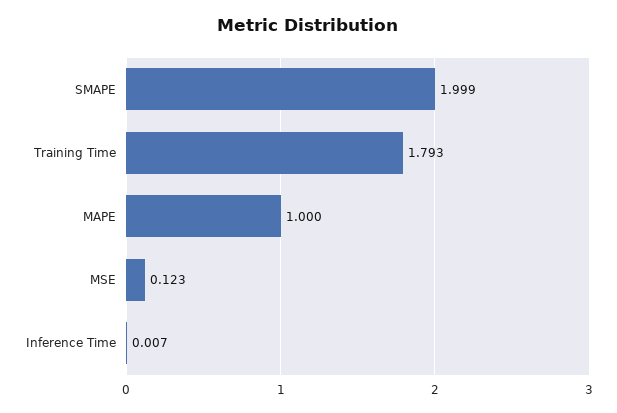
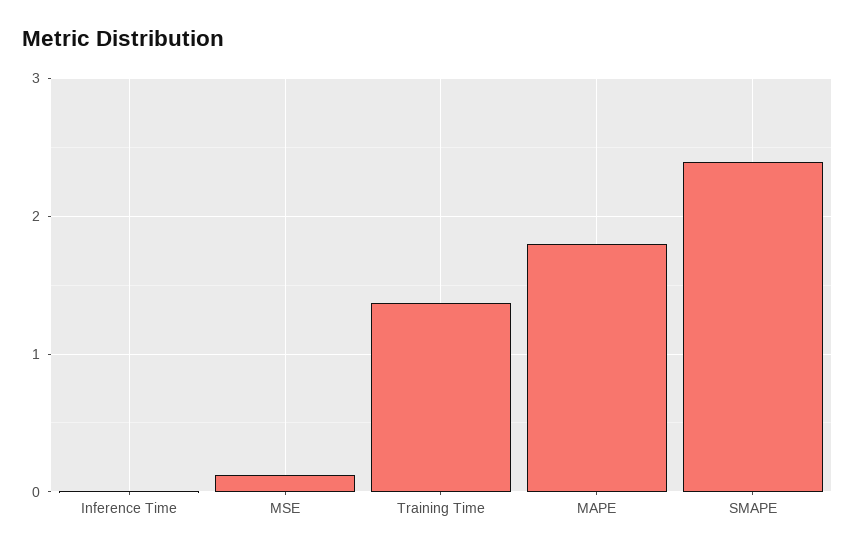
SMAPE: 1.999 -> 2.4
Training Time: 1.793 -> 1.4
MAPE: 1 -> 1.8

